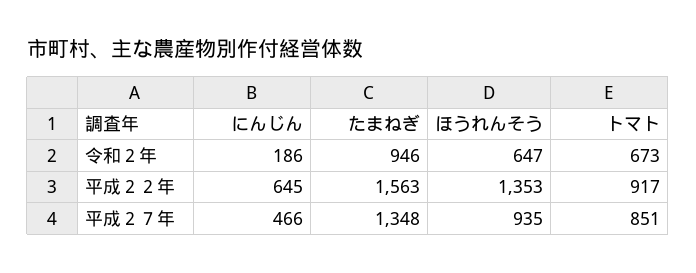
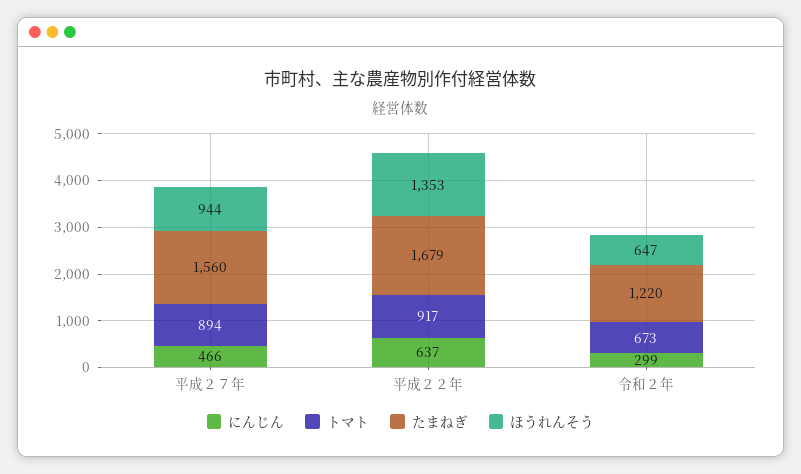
にんじん, 令和２年: 186 -> 299
たまねぎ, 令和２年: 946 -> 1220
にんじん, 平成２２年: 645 -> 637
たまねぎ, 平成２２年: 1563 -> 1679
たまねぎ, 平成２７年: 1348 -> 1560
ほうれんそう, 平成２７年: 935 -> 944
トマト, 平成２７年: 851 -> 894

